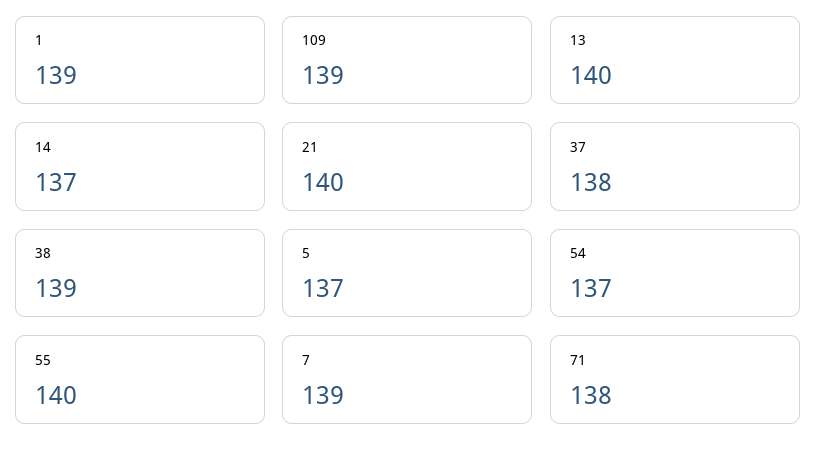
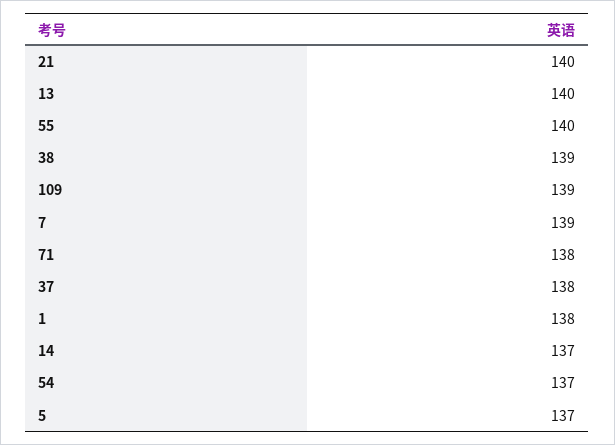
1: 139 -> 138

